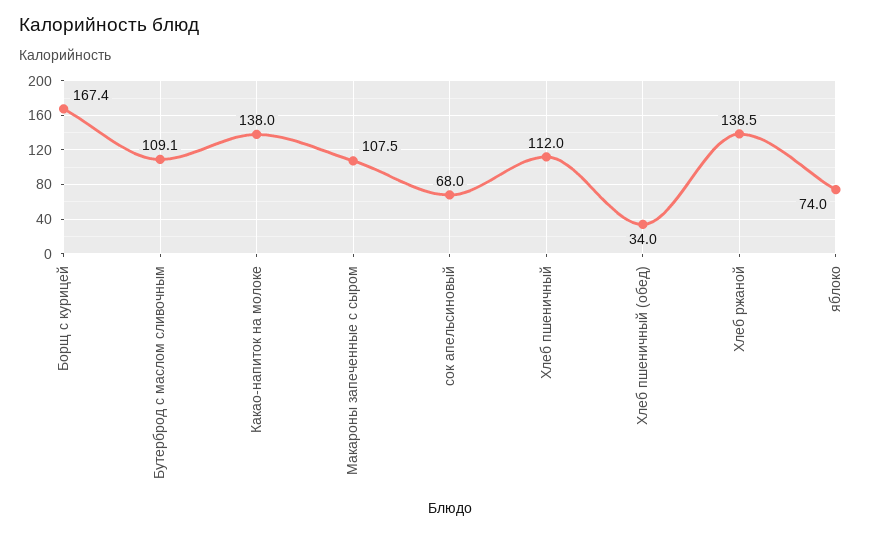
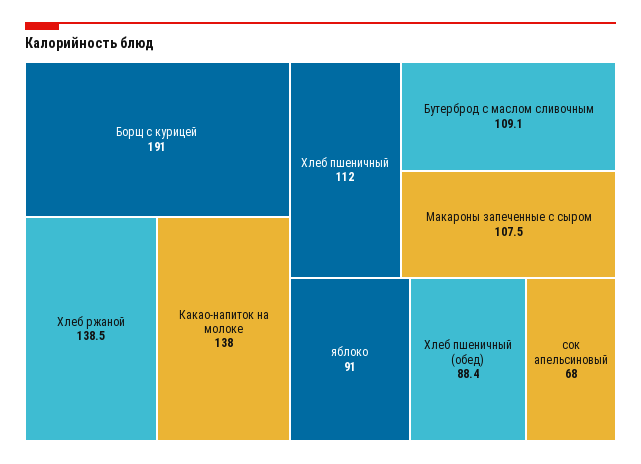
Борщ с курицей: 167.4 -> 191
Хлеб пшеничный (обед): 34 -> 88.4
яблоко: 74 -> 91

